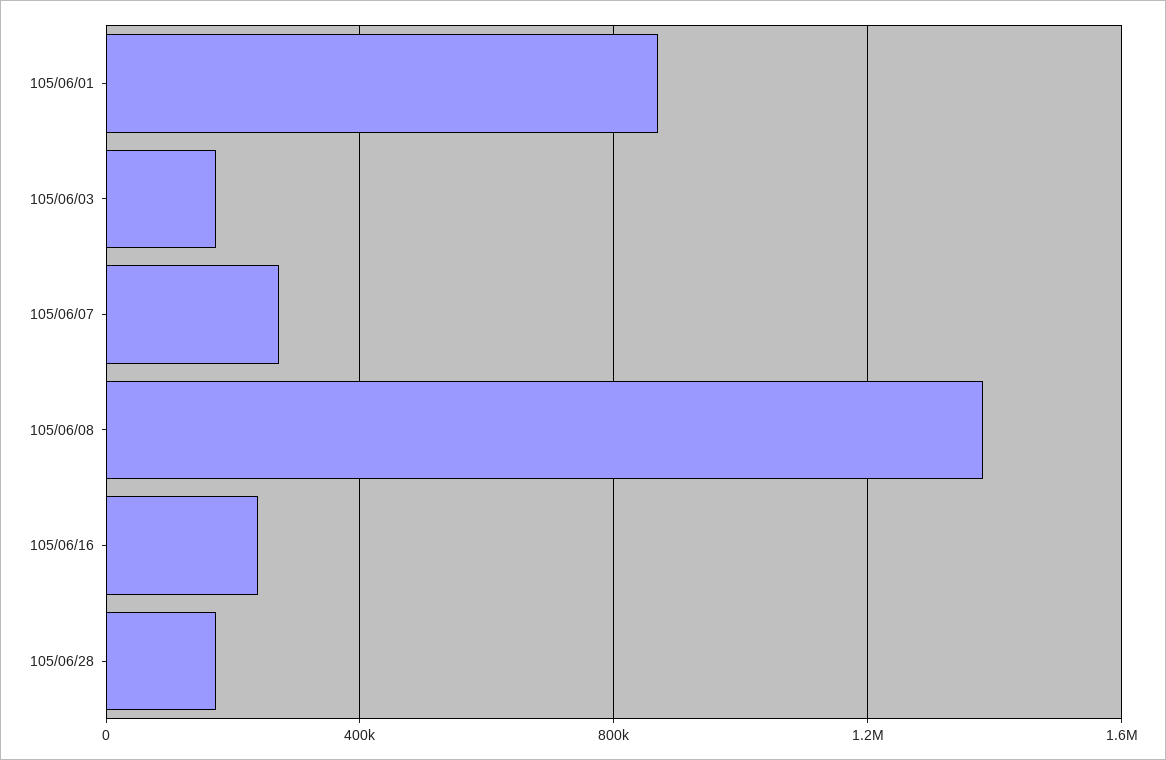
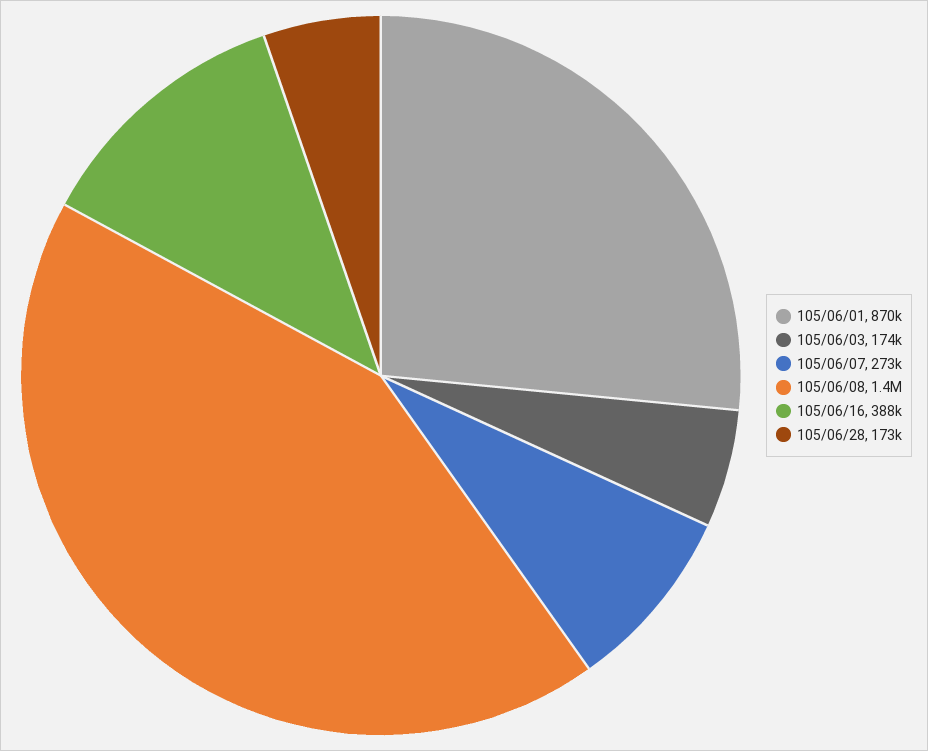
105/06/16: 250000 -> 388000

